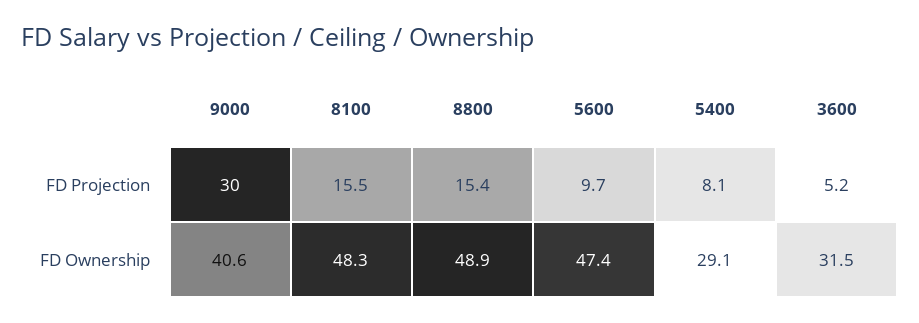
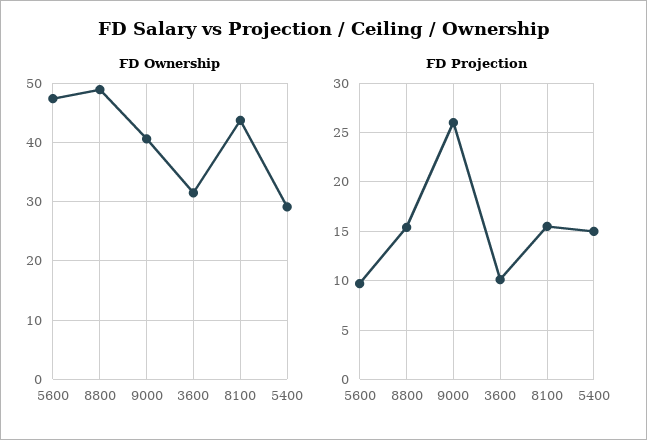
FD Projection, 9000: 30 -> 26
FD Projection, 5400: 8.1 -> 15
FD Projection, 3600: 5.2 -> 10
FD Ownership, 8100: 48.3 -> 44

